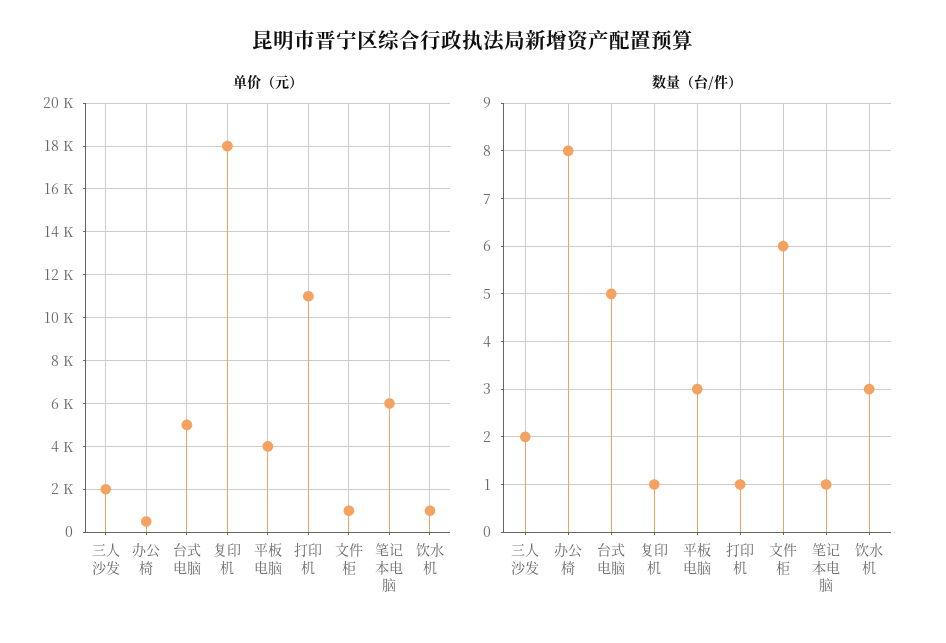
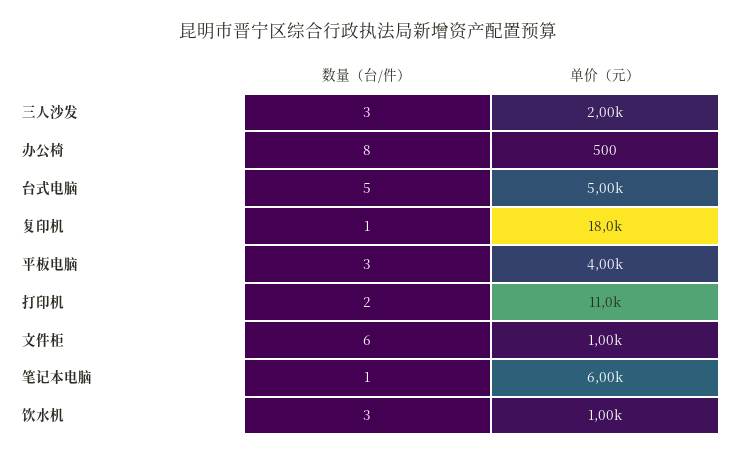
数量（台/件）, 三人沙发: 2 -> 3
数量（台/件）, 打印机: 1 -> 2

